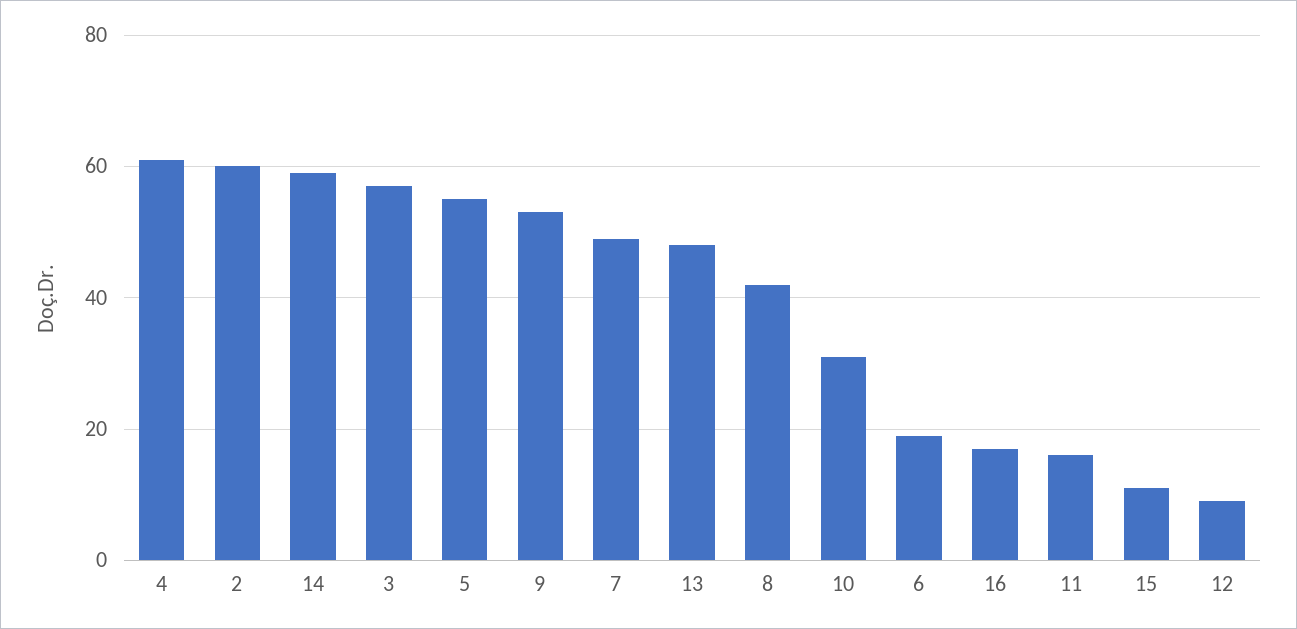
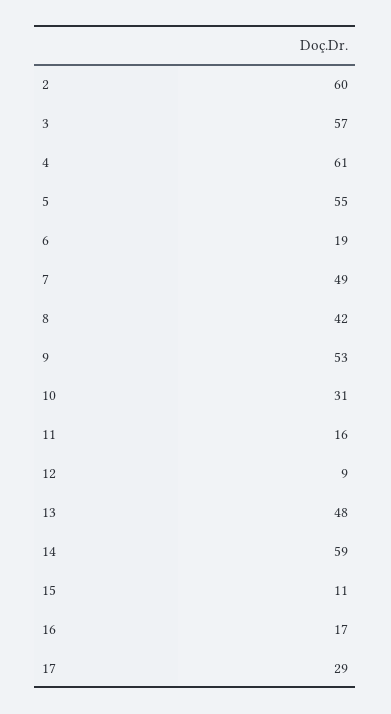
17: none -> 29

